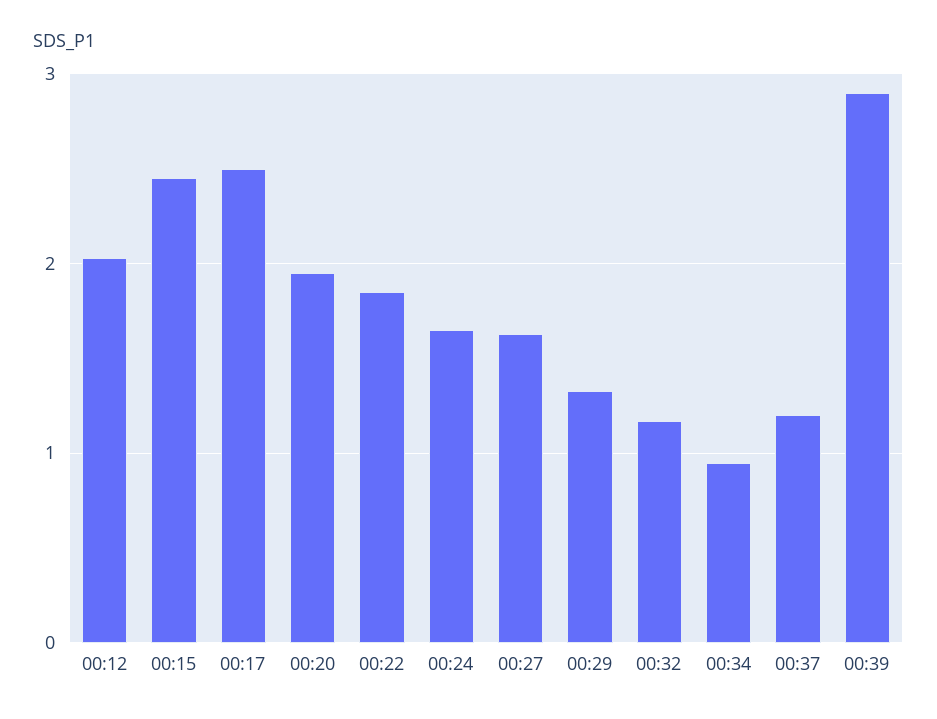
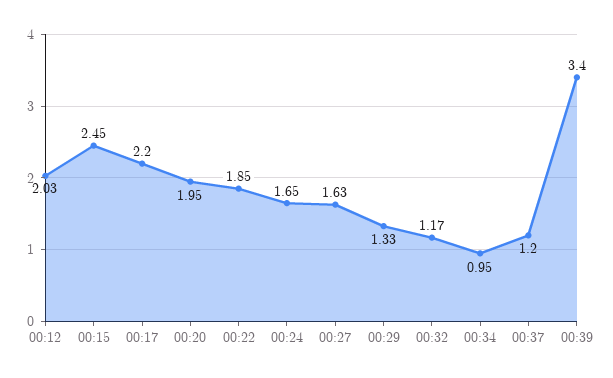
00:17: 2.5 -> 2.2
00:39: 2.9 -> 3.4

